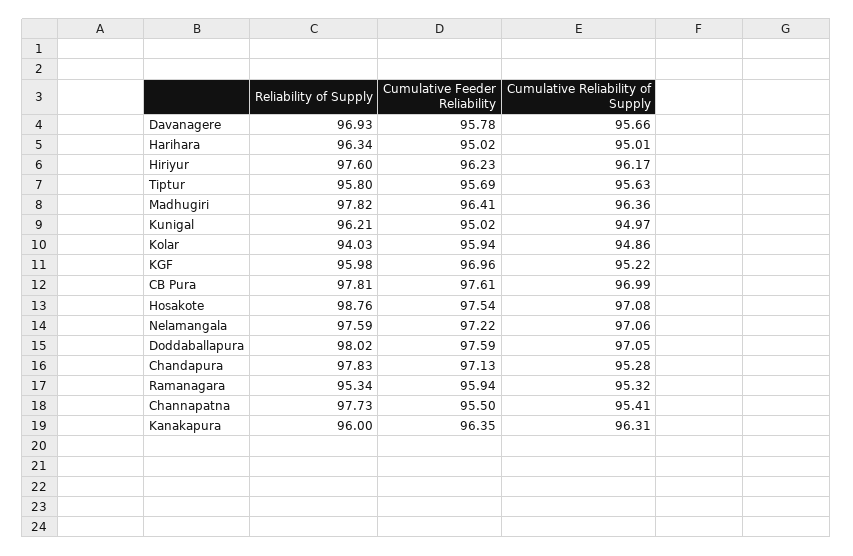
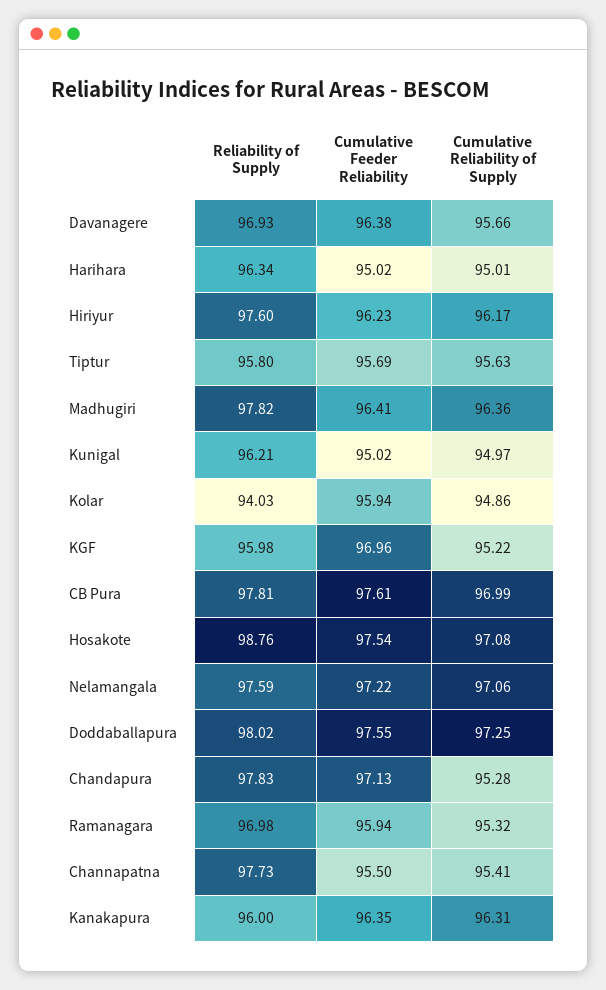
Cumulative Feeder Reliability, Davanagere: 95.78 -> 96.38
Cumulative Feeder Reliability, Doddaballapura: 97.59 -> 97.55
Cumulative Reliability of Supply, Doddaballapura: 97.05 -> 97.25
Reliability of Supply, Ramanagara: 95.34 -> 96.98

